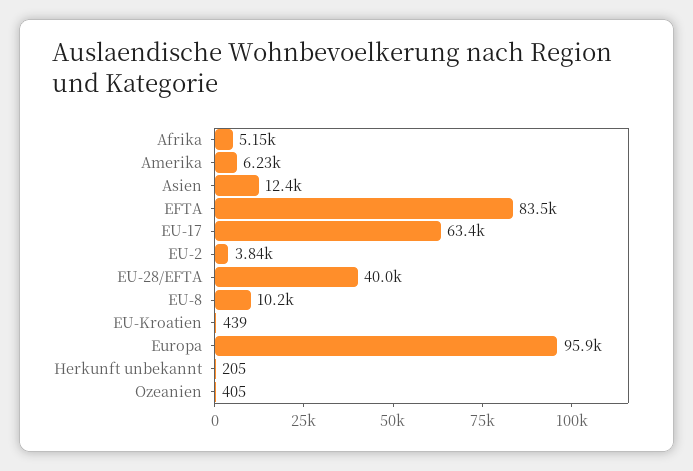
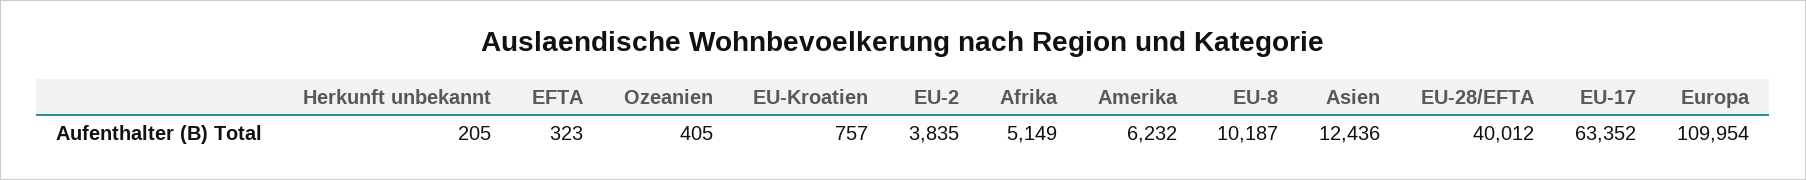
EFTA: 83500 -> 323
EU-Kroatien: 439 -> 757
Europa: 95900 -> 109954

